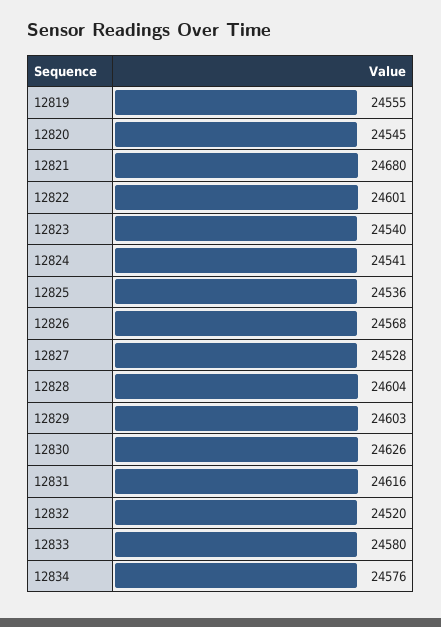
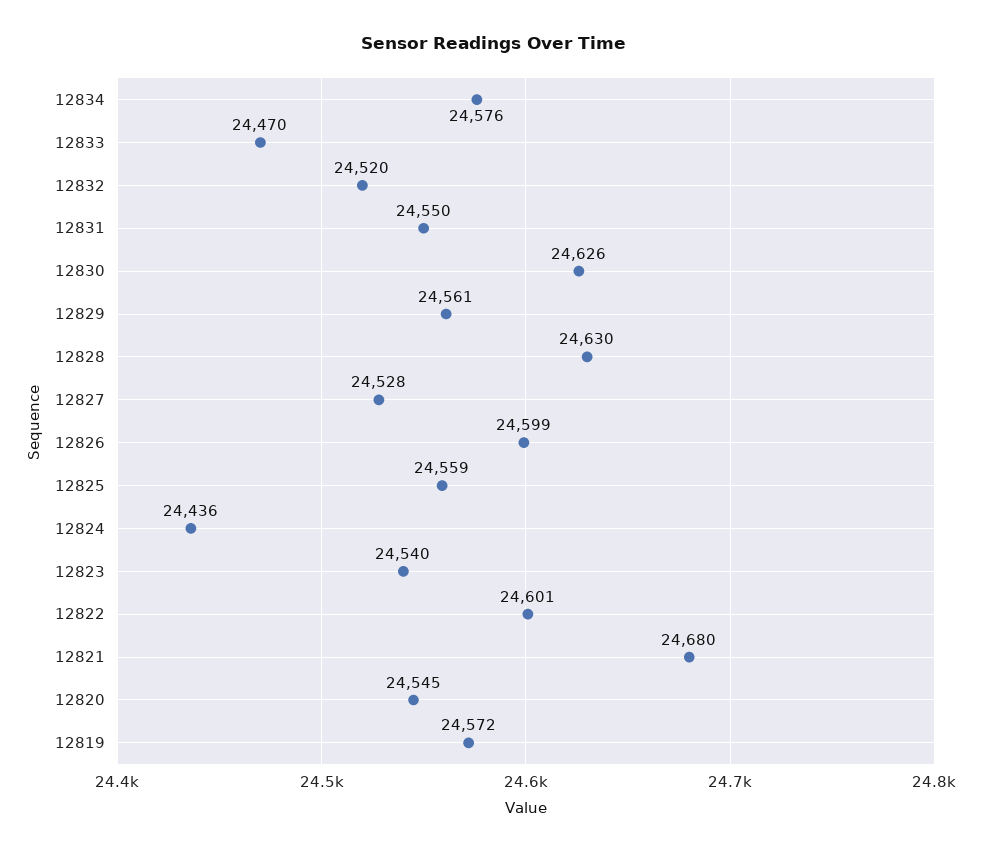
12819: 24555 -> 24572
12824: 24541 -> 24436
12825: 24536 -> 24559
12826: 24568 -> 24599
12828: 24604 -> 24630
12829: 24603 -> 24561
12831: 24616 -> 24550
12833: 24580 -> 24470

